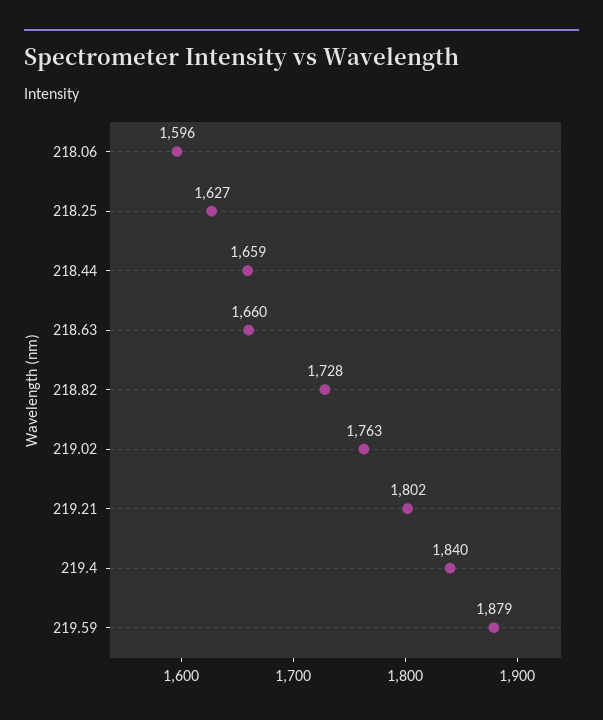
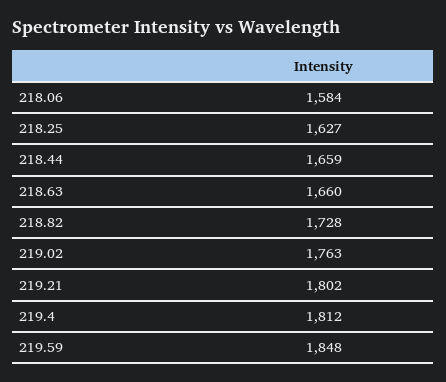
218.06: 1596 -> 1584
219.4: 1840 -> 1812
219.59: 1879 -> 1848

